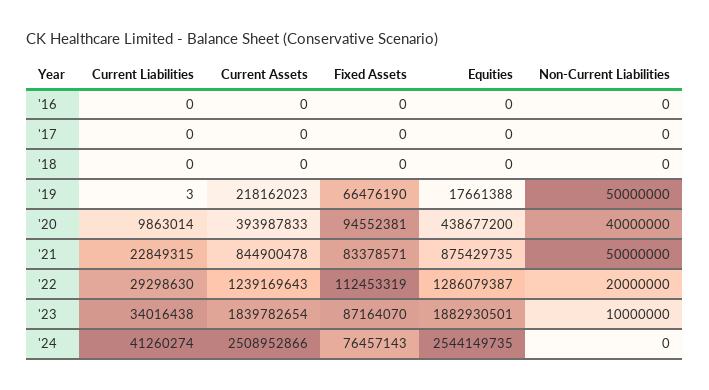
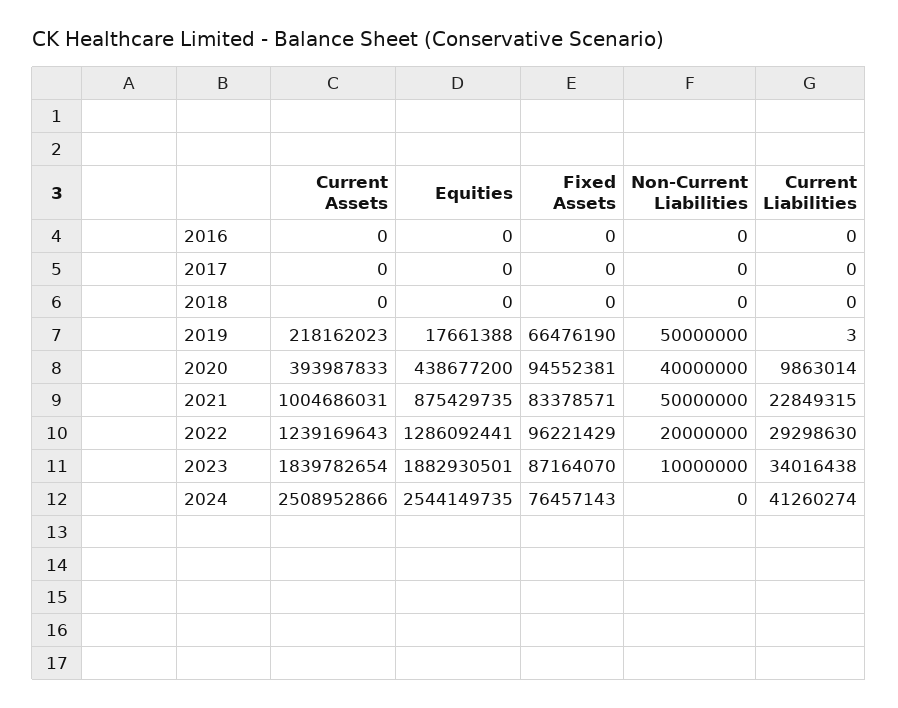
Current Assets, '21: 844900478 -> 1004686031
Fixed Assets, '22: 112453319 -> 96221429
Equities, '22: 1286079387 -> 1286092441

